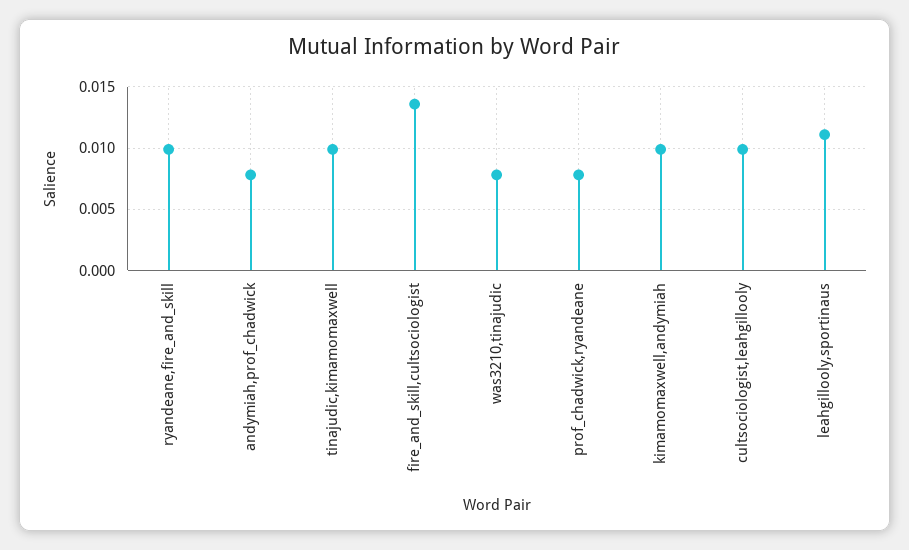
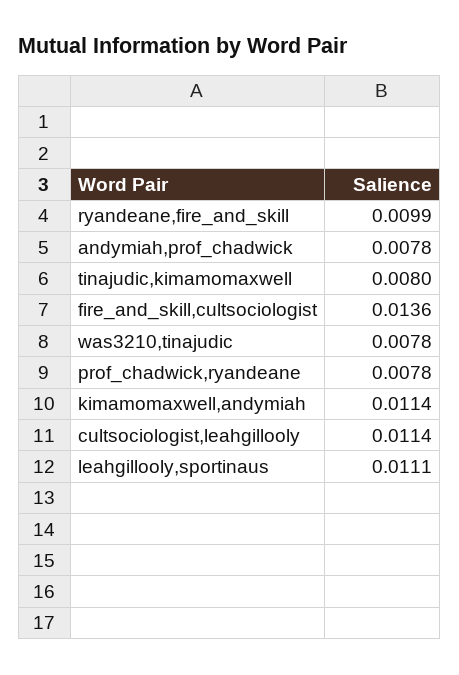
tinajudic,kimamomaxwell: 0.01 -> 0.008
kimamomaxwell,andymiah: 0.01 -> 0.0114
cultsociologist,leahgillooly: 0.01 -> 0.0114

